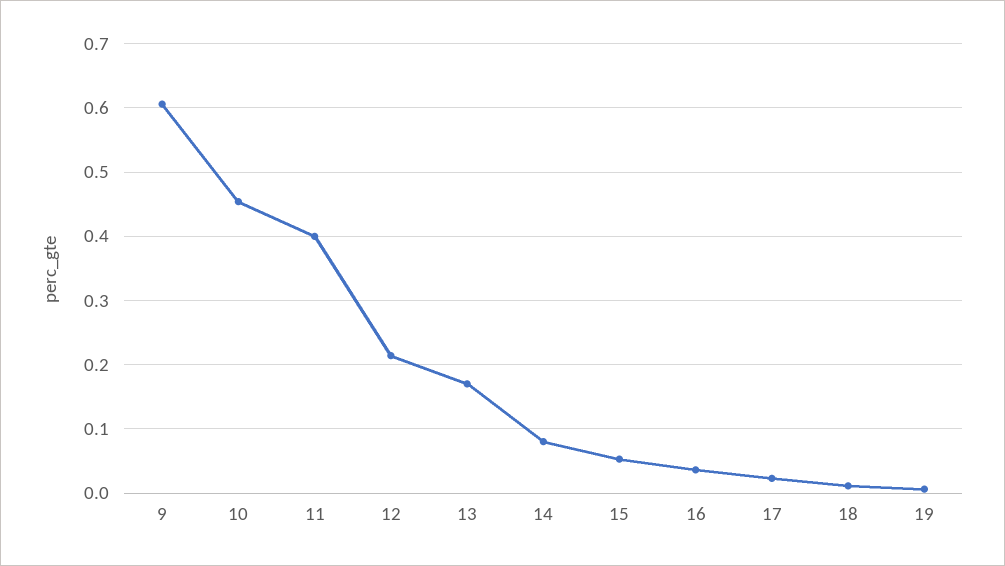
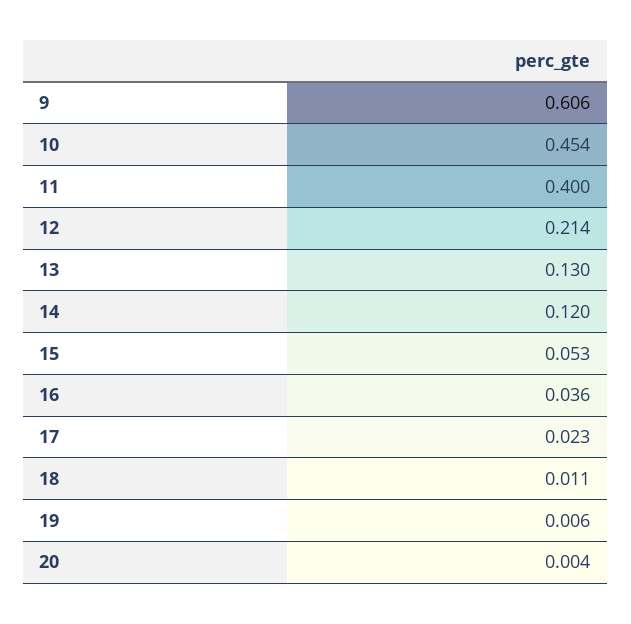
13: 0.17 -> 0.13
14: 0.08 -> 0.12
20: none -> 0.004

